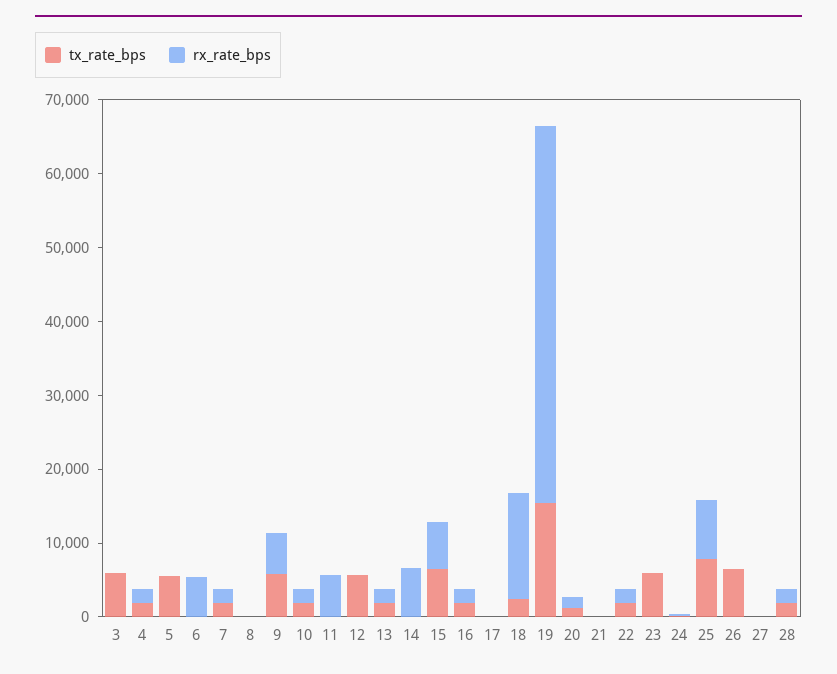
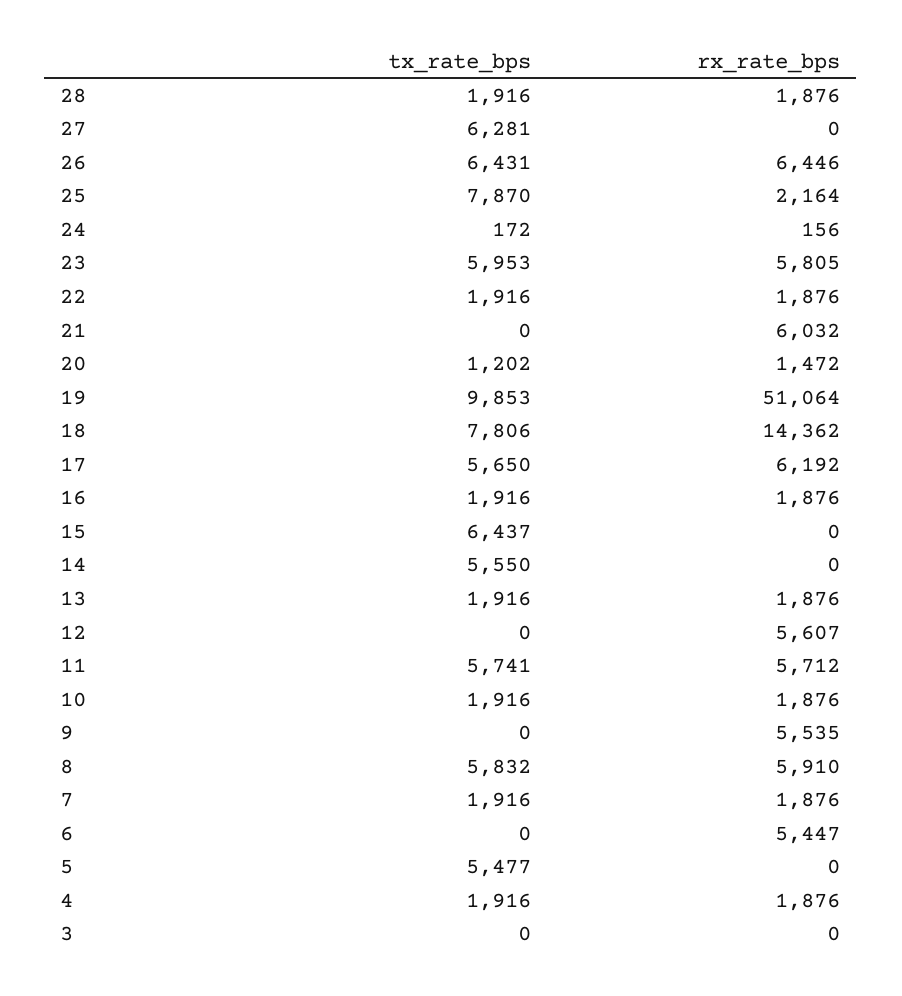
tx_rate_bps, 3: 6000 -> 0
tx_rate_bps, 8: 0 -> 5832
rx_rate_bps, 8: 0 -> 5910
tx_rate_bps, 9: 6000 -> 0
tx_rate_bps, 11: 0 -> 5741
tx_rate_bps, 12: 6000 -> 0
rx_rate_bps, 12: 0 -> 5607
tx_rate_bps, 14: 0 -> 5550
rx_rate_bps, 14: 6000 -> 0
rx_rate_bps, 15: 6000 -> 0
tx_rate_bps, 17: 0 -> 5650
rx_rate_bps, 17: 0 -> 6192
tx_rate_bps, 18: 2000 -> 7806
tx_rate_bps, 19: 16000 -> 9853
rx_rate_bps, 21: 0 -> 6032
rx_rate_bps, 23: 0 -> 5805
rx_rate_bps, 25: 8000 -> 2164
rx_rate_bps, 26: 0 -> 6446
tx_rate_bps, 27: 0 -> 6281

